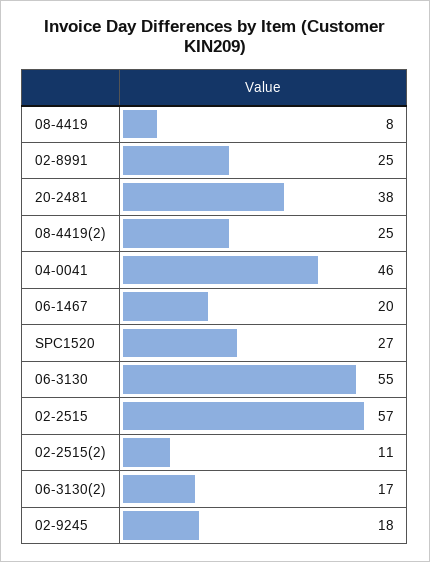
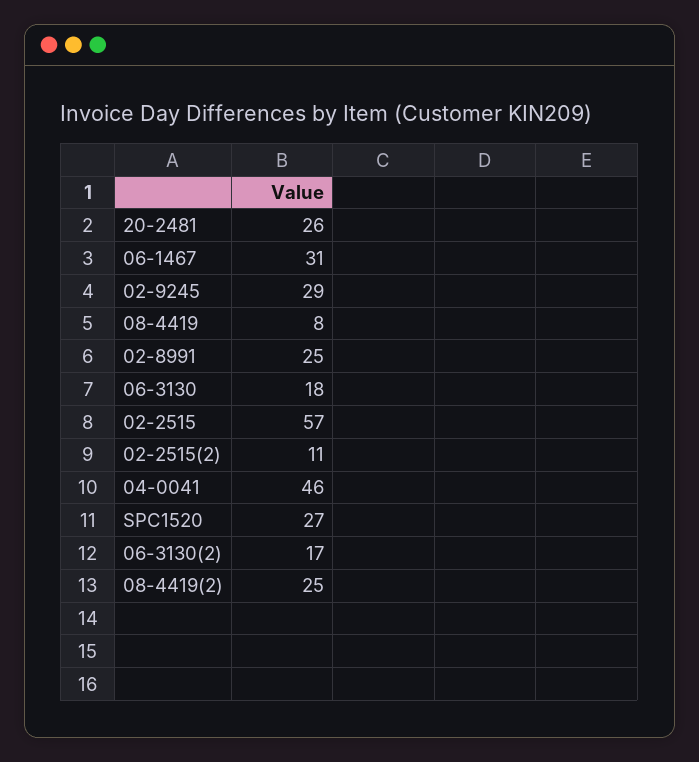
20-2481: 38 -> 26
06-1467: 20 -> 31
06-3130: 55 -> 18
02-9245: 18 -> 29

